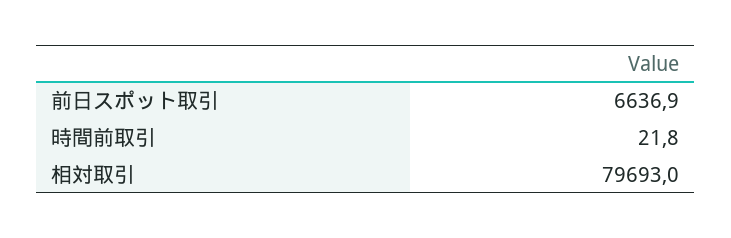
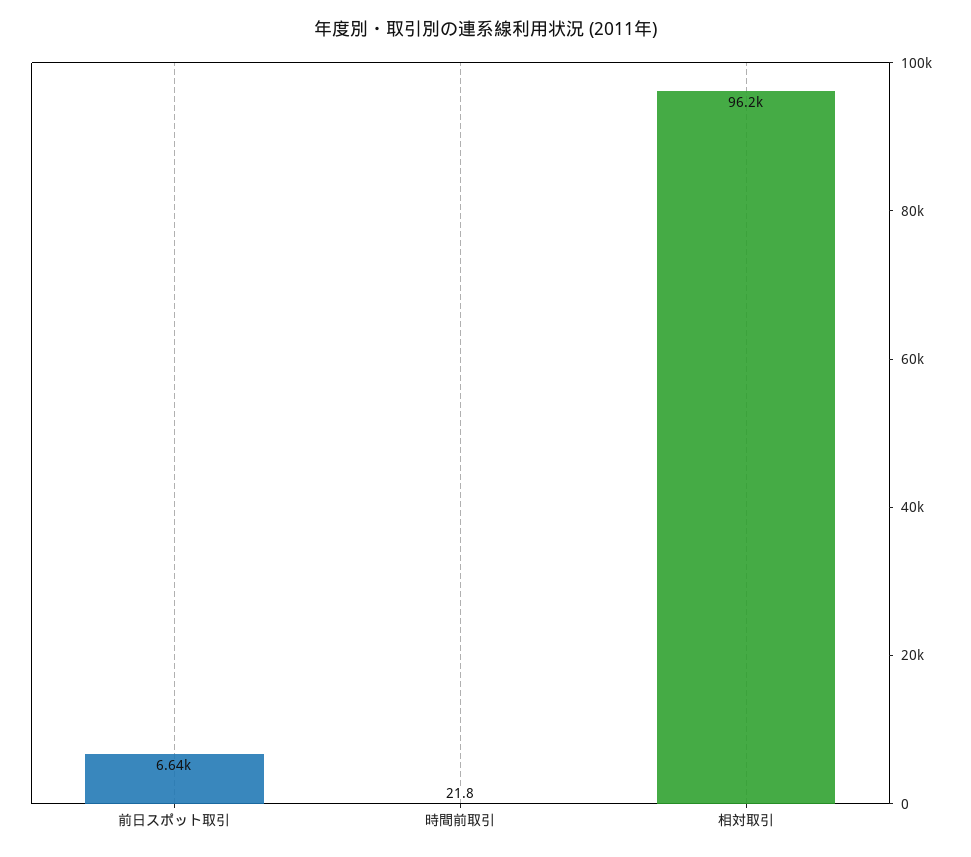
相対取引: 79693 -> 96200

